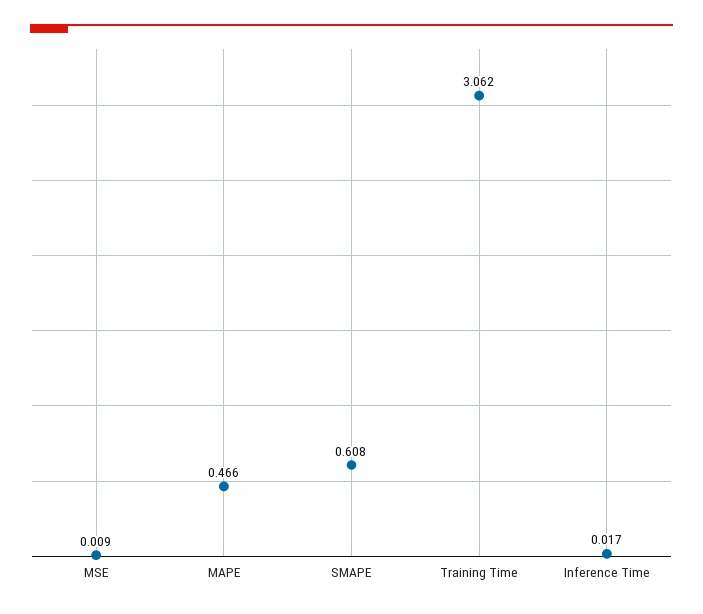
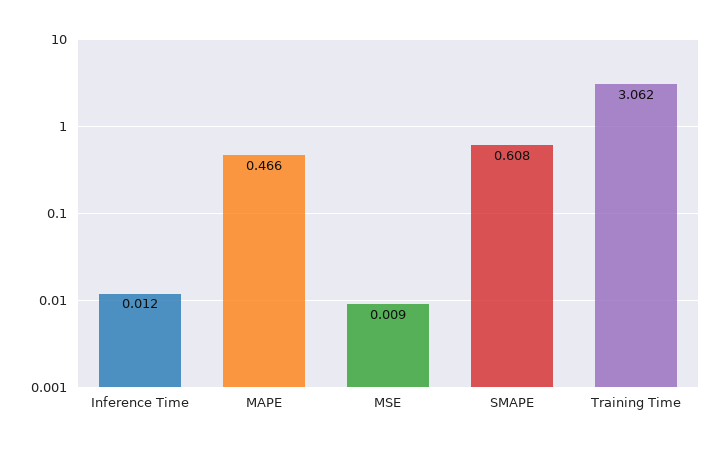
Inference Time: 0.017 -> 0.012

